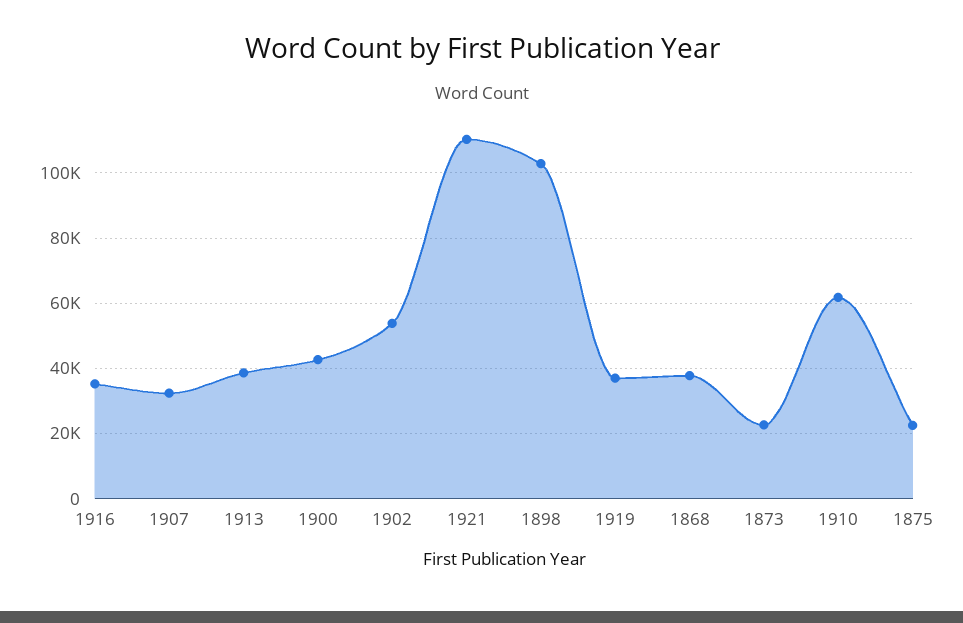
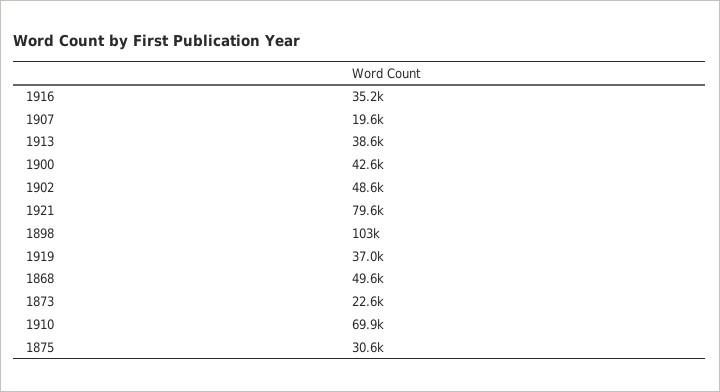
1907: 32000 -> 19600
1902: 54000 -> 48600
1921: 110000 -> 79600
1868: 38000 -> 49600
1910: 62000 -> 69900
1875: 22000 -> 30600

